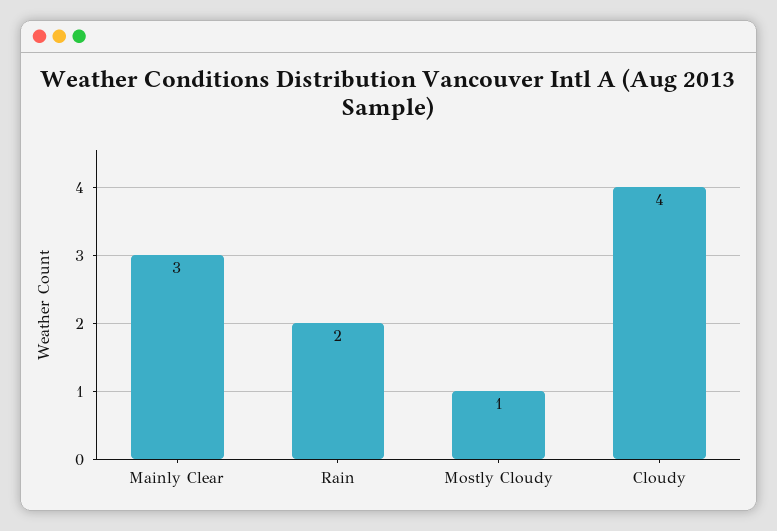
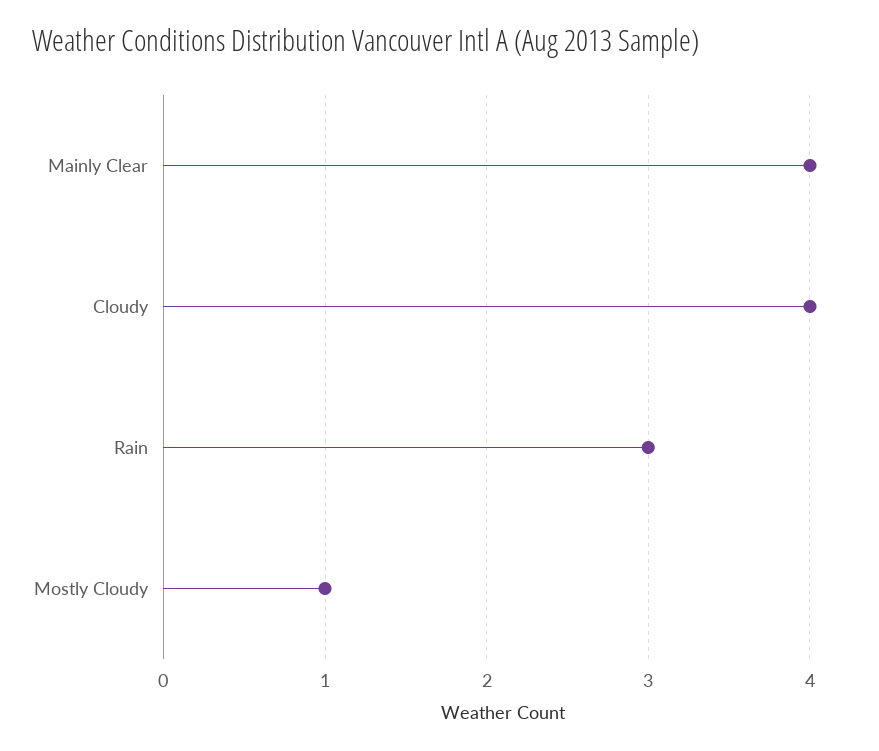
Mainly Clear: 3 -> 4
Rain: 2 -> 3

